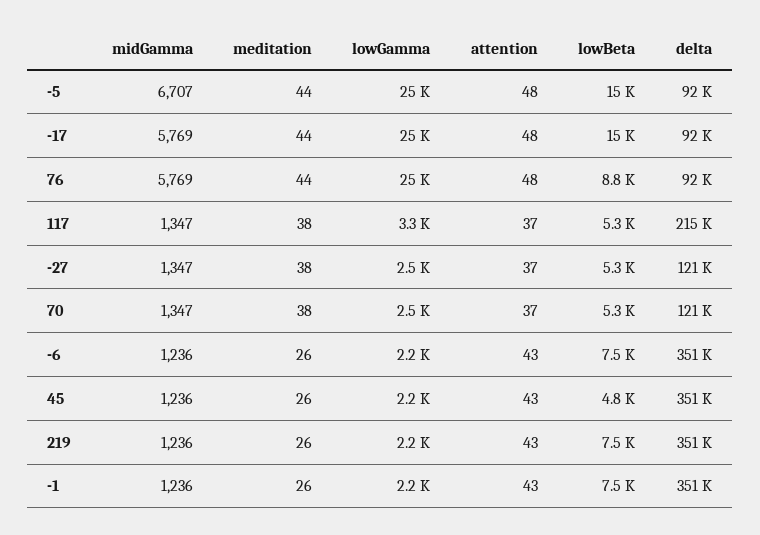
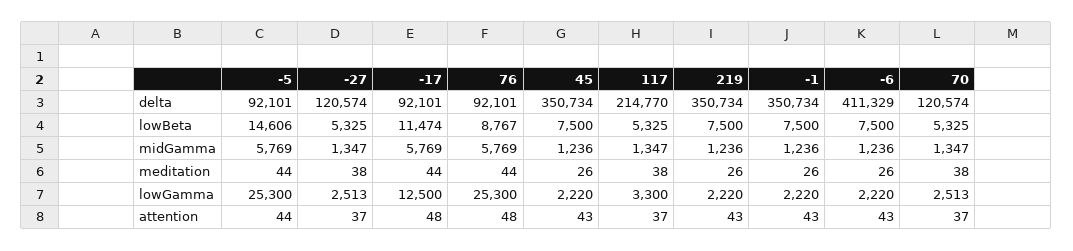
midGamma, -5: 6707 -> 5769
attention, -5: 48 -> 44
lowGamma, -17: 25000 -> 12500
lowBeta, -17: 15000 -> 11474
delta, -6: 351000 -> 411329
lowBeta, 45: 4800 -> 7500

